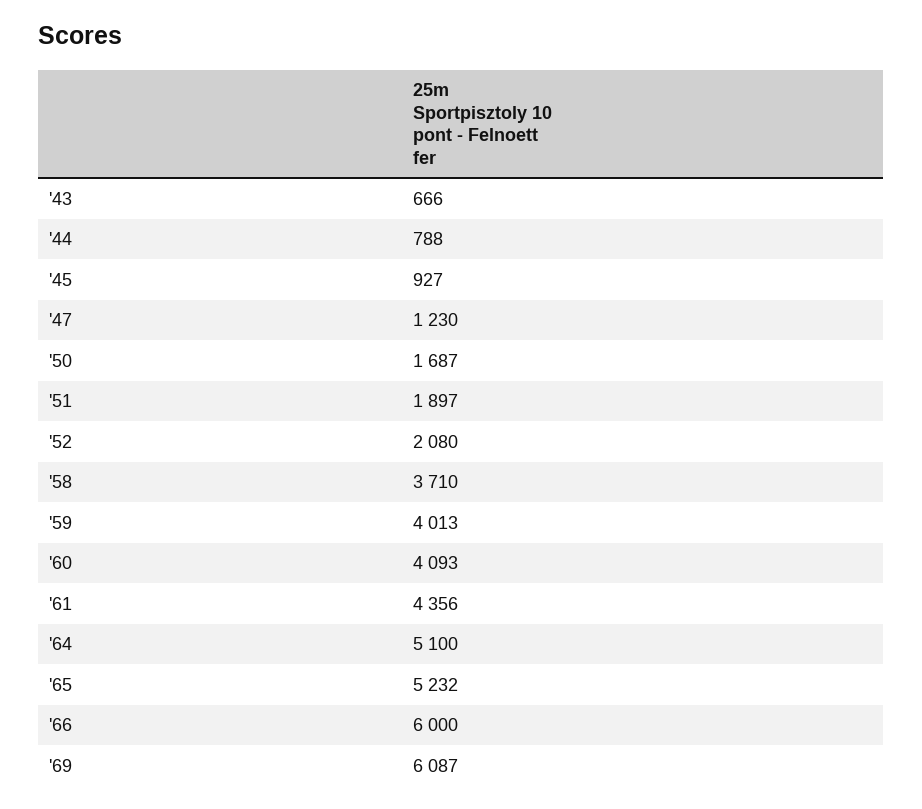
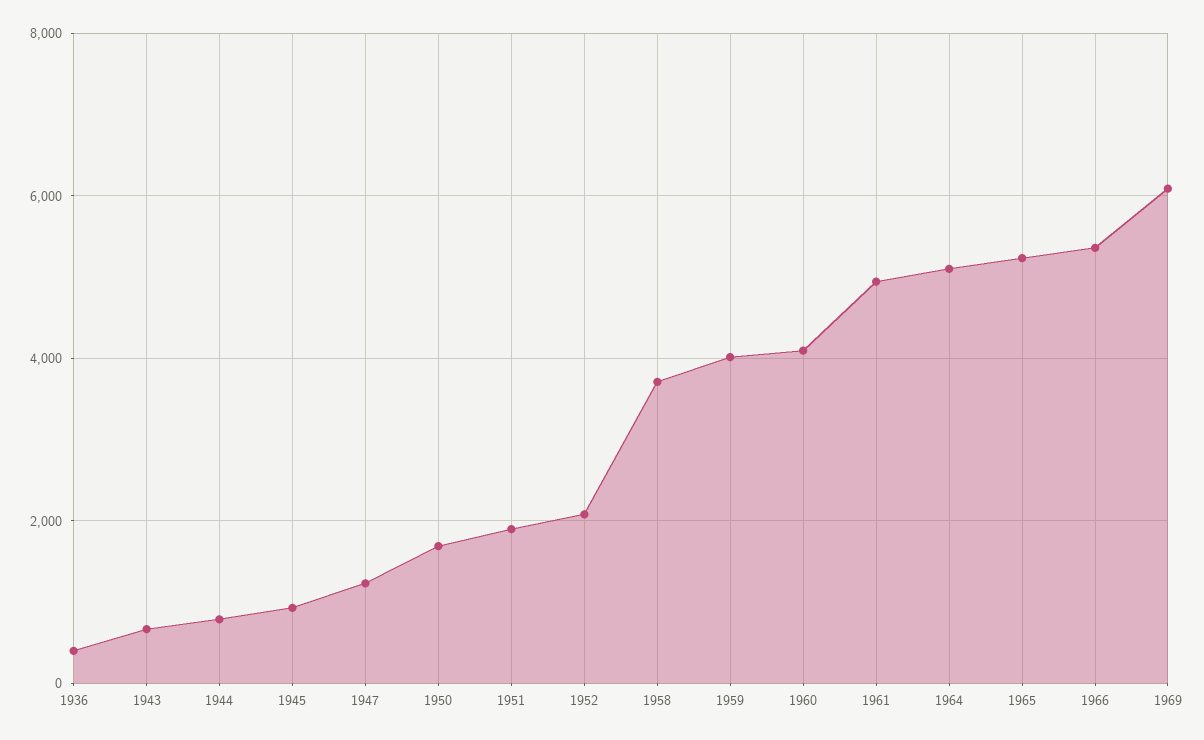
'61: 4356 -> 5000
'66: 6000 -> 5400
1936: none -> 400

